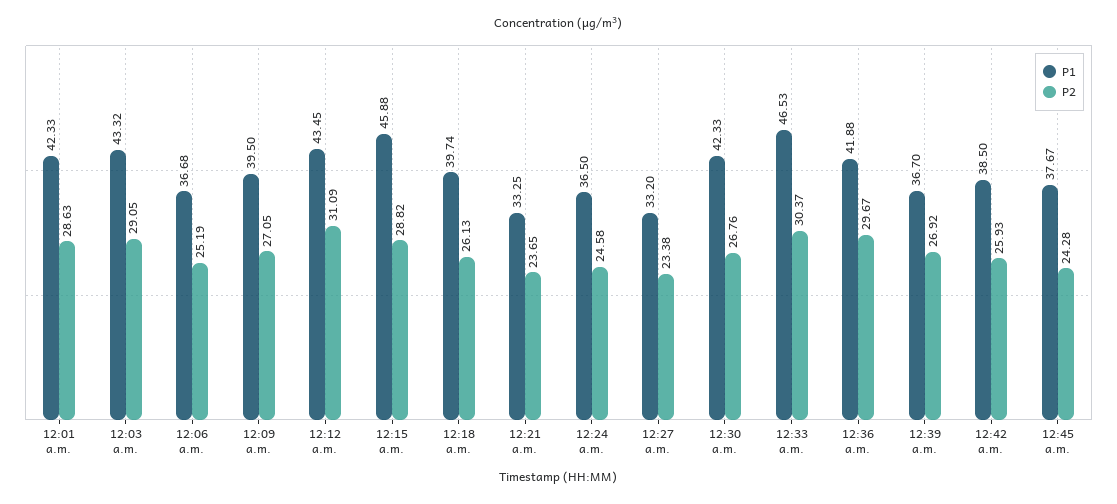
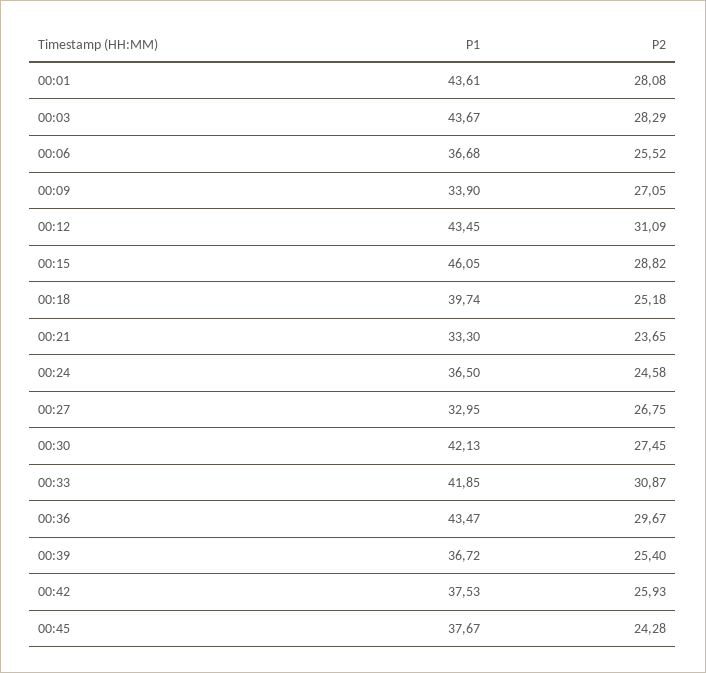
P1, 12:01 a.m.: 42.33 -> 43.61
P2, 12:01 a.m.: 28.63 -> 28.08
P1, 12:03 a.m.: 43.32 -> 43.67
P2, 12:03 a.m.: 29.05 -> 28.29
P2, 12:06 a.m.: 25.19 -> 25.52
P1, 12:09 a.m.: 39.5 -> 33.9
P1, 12:15 a.m.: 45.88 -> 46.05
P2, 12:18 a.m.: 26.13 -> 25.18
P1, 12:21 a.m.: 33.25 -> 33.3
P1, 12:27 a.m.: 33.2 -> 32.95
P2, 12:27 a.m.: 23.38 -> 26.75
P1, 12:30 a.m.: 42.33 -> 42.13
P2, 12:30 a.m.: 26.76 -> 27.45
P1, 12:33 a.m.: 46.53 -> 41.85
P2, 12:33 a.m.: 30.37 -> 30.87
P1, 12:36 a.m.: 41.88 -> 43.47
P1, 12:39 a.m.: 36.7 -> 36.72
P2, 12:39 a.m.: 26.92 -> 25.4
P1, 12:42 a.m.: 38.5 -> 37.53

